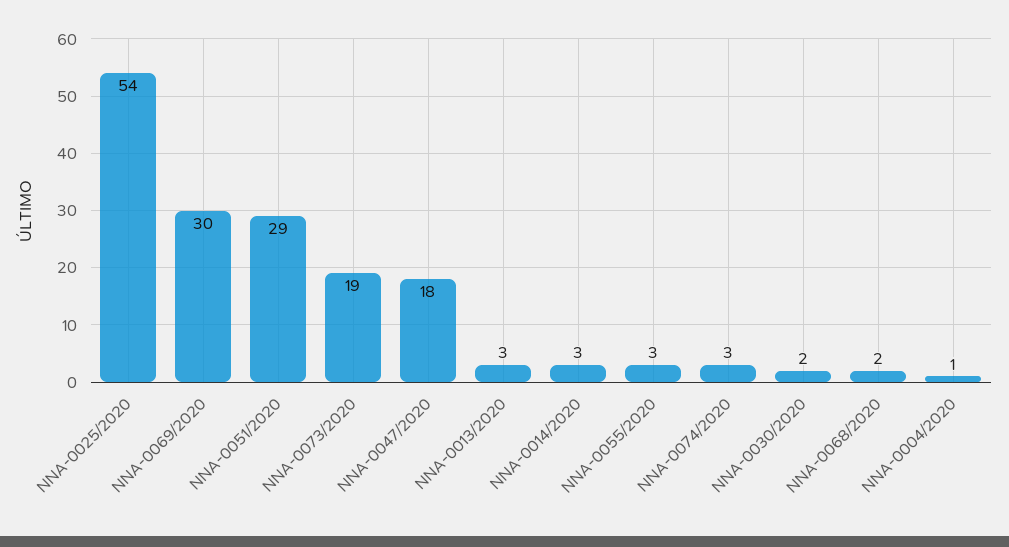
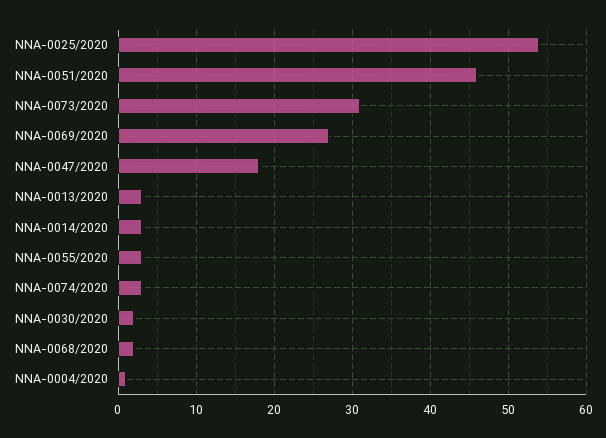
NNA-0069/2020: 30 -> 27
NNA-0051/2020: 29 -> 46
NNA-0073/2020: 19 -> 31

